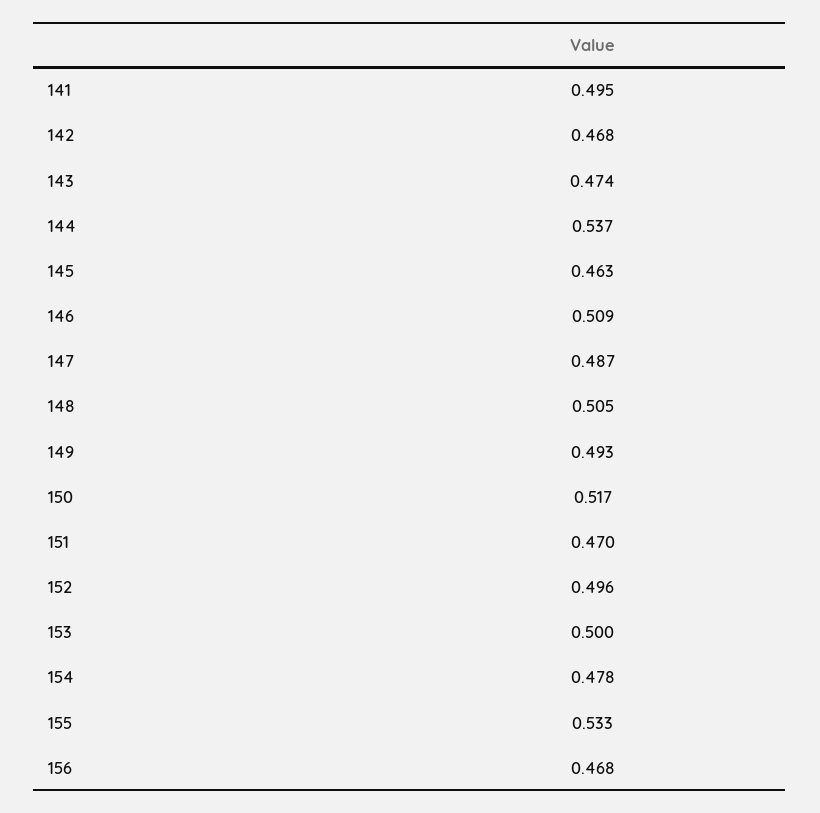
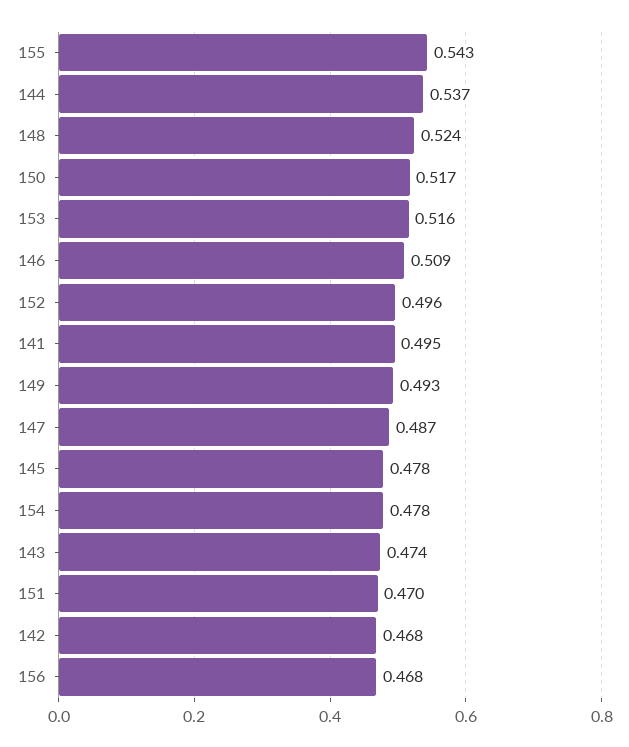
145: 0.463 -> 0.478
148: 0.505 -> 0.524
153: 0.5 -> 0.516
155: 0.533 -> 0.543

